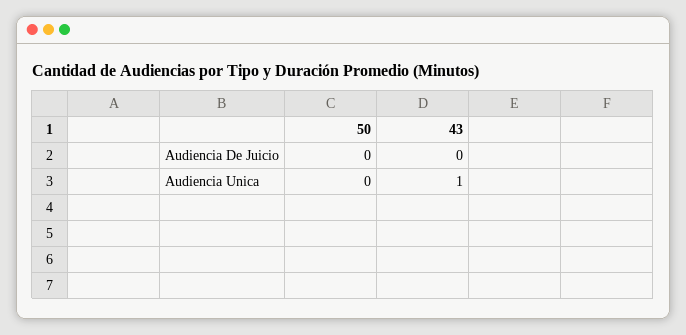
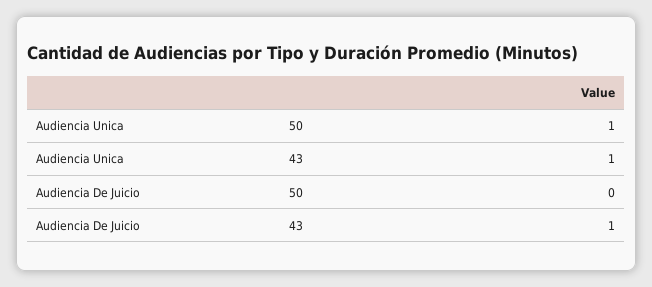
43, Audiencia De Juicio: 0 -> 1
50, Audiencia Unica: 0 -> 1

